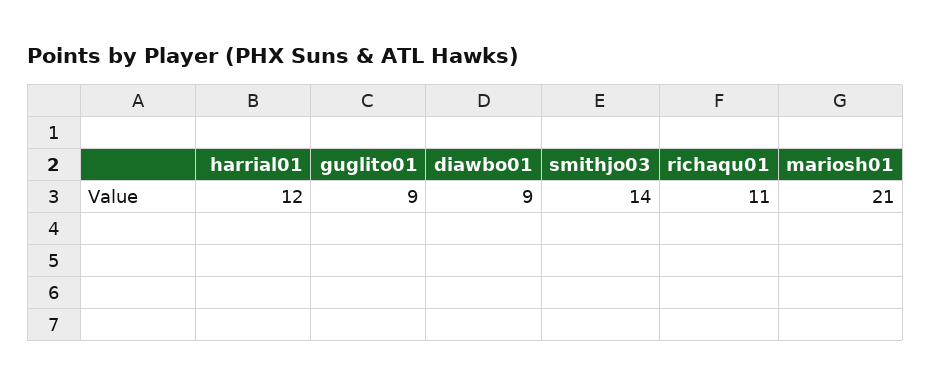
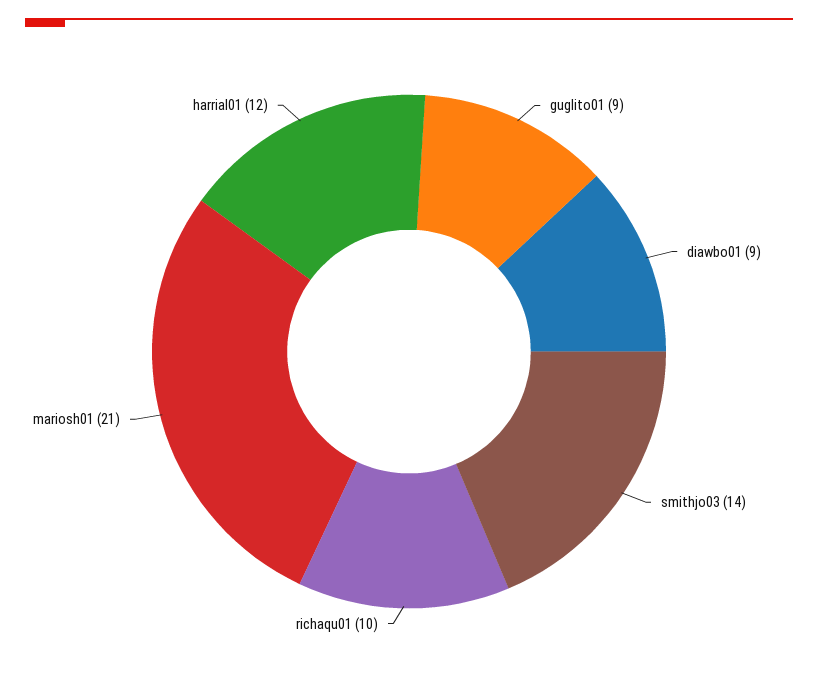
richaqu01: 11 -> 10

